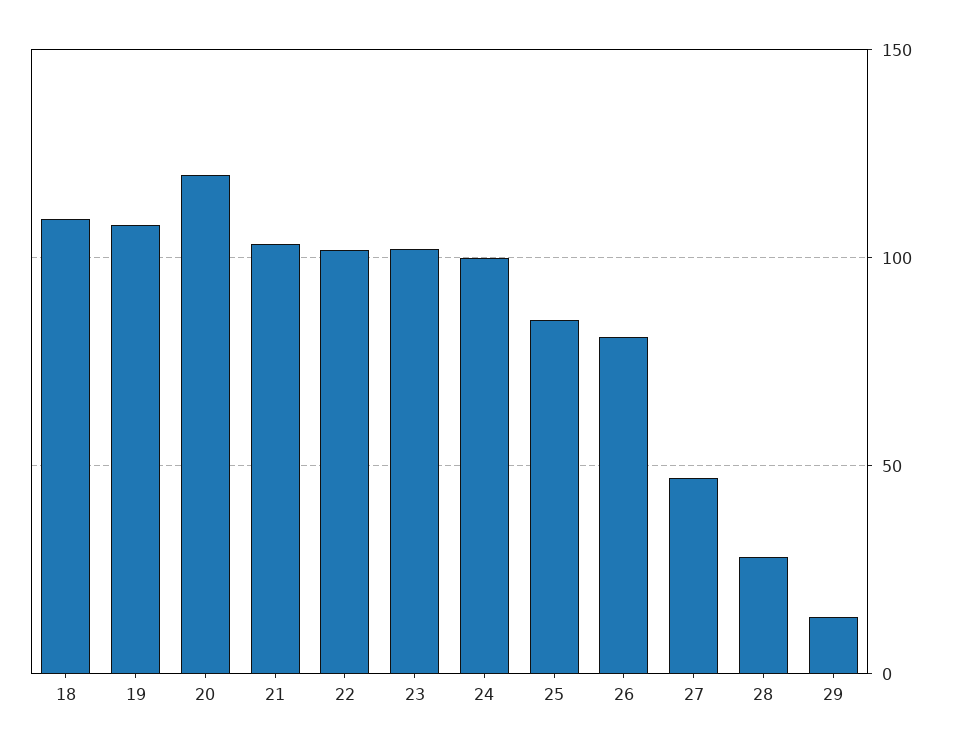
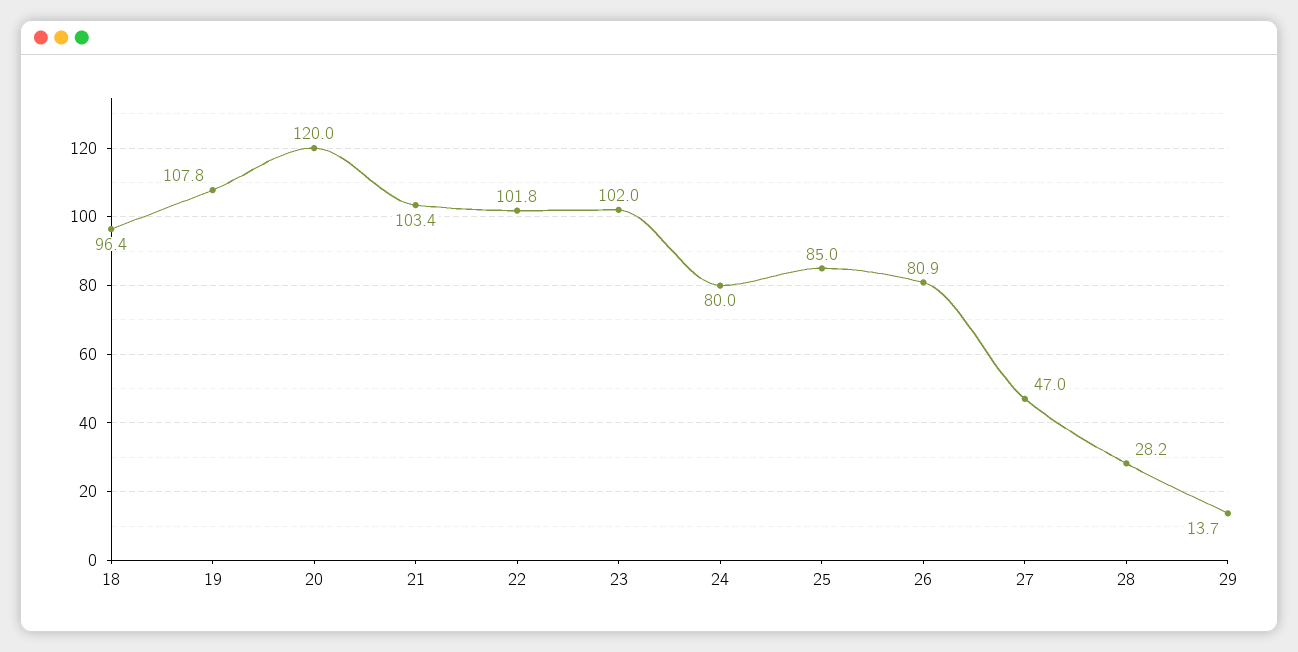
18: 110 -> 96.4
24: 100 -> 80

